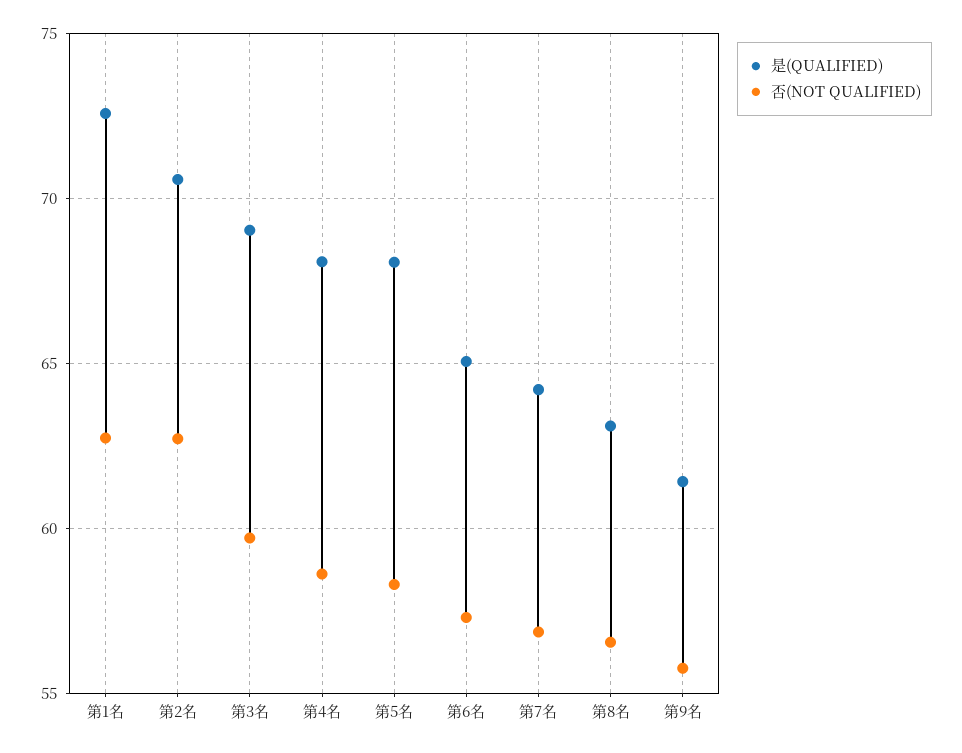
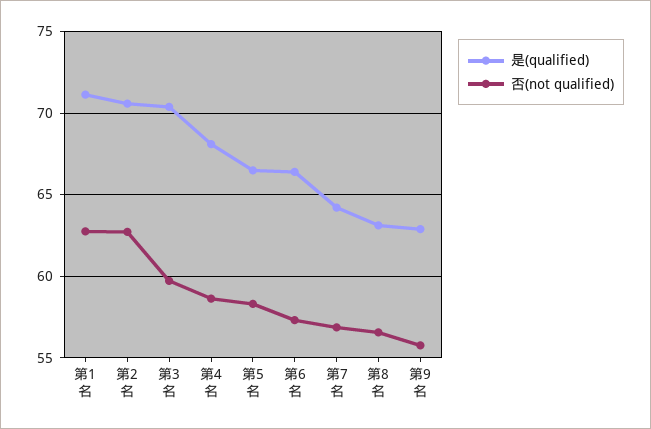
是(QUALIFIED), 第1名: 72.5 -> 71
是(QUALIFIED), 第3名: 69 -> 70.5
是(QUALIFIED), 第5名: 68 -> 66.5
是(QUALIFIED), 第6名: 65 -> 66.5
是(QUALIFIED), 第9名: 61.5 -> 63

